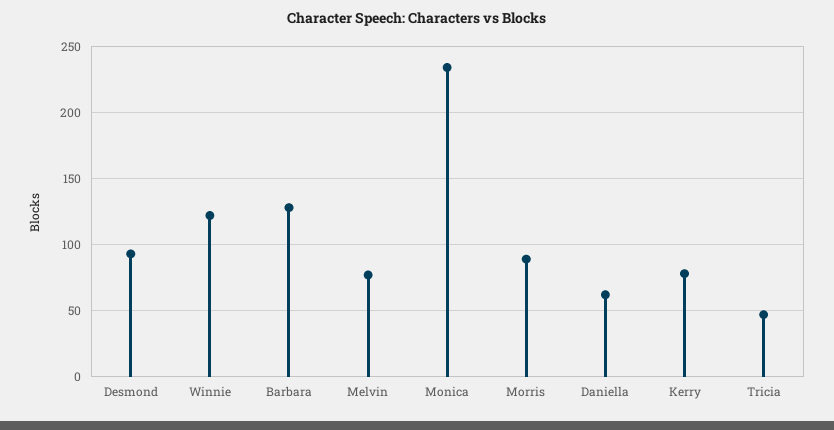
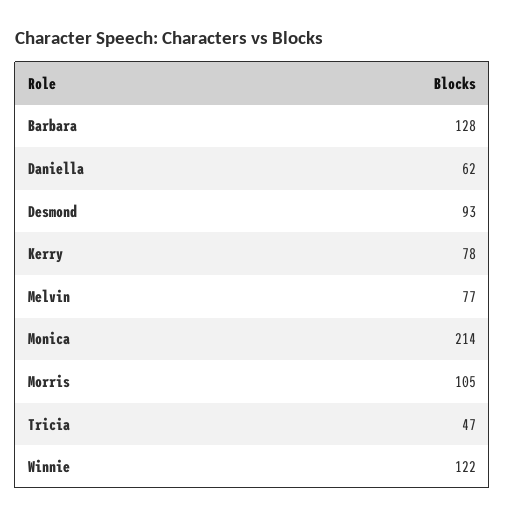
Monica: 235 -> 214
Morris: 90 -> 105

